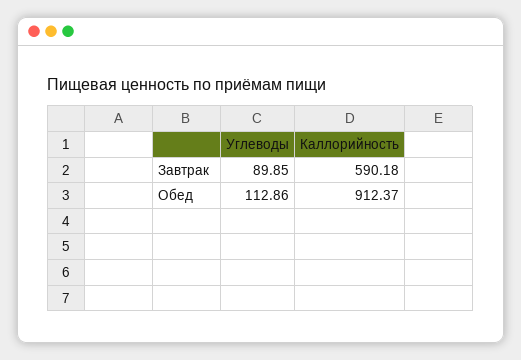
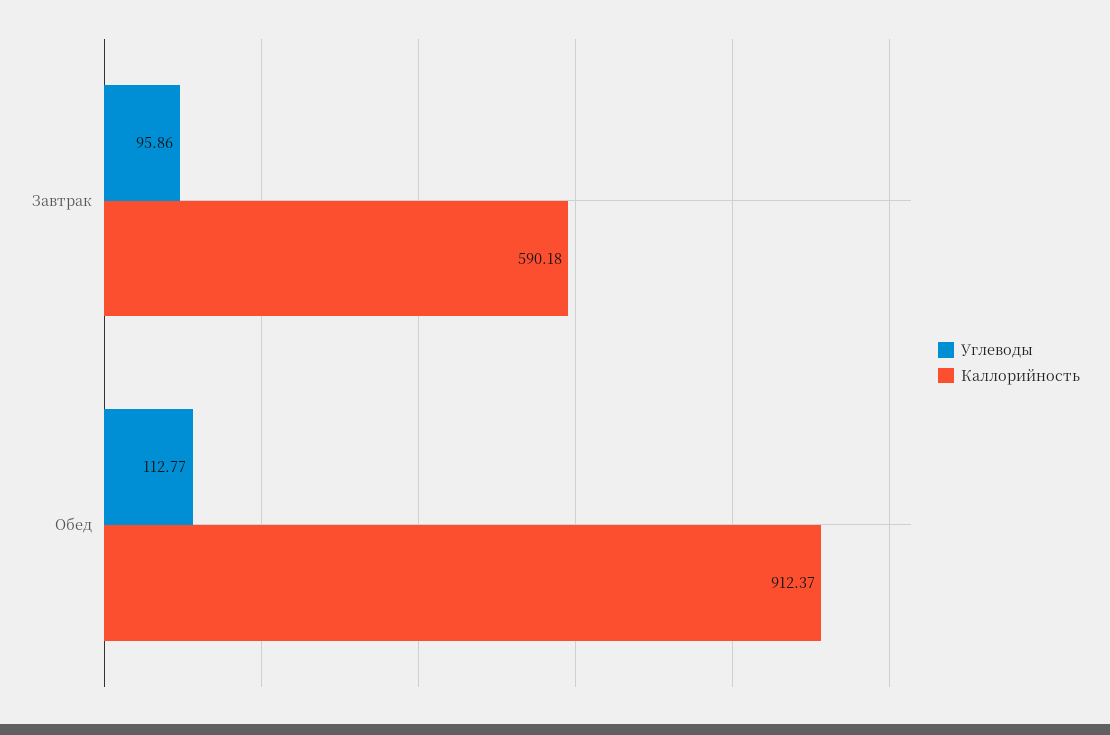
Углеводы, Завтрак: 89.85 -> 95.86
Углеводы, Обед: 112.86 -> 112.77

